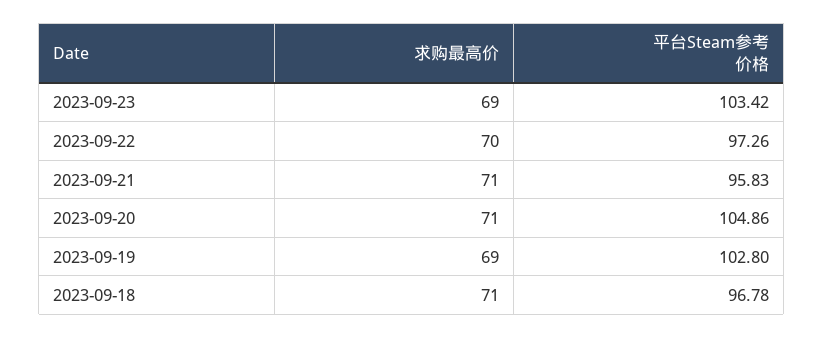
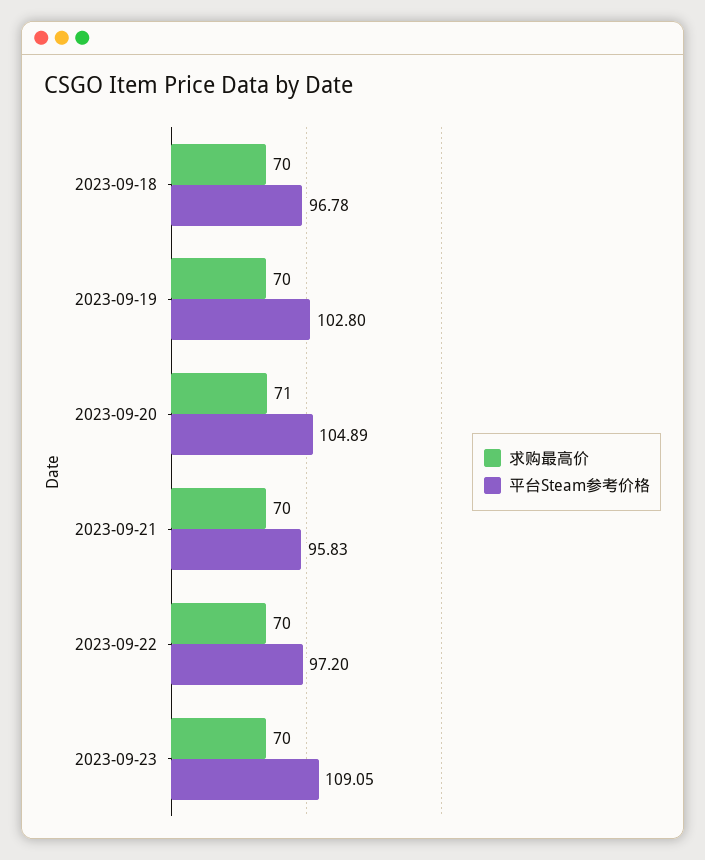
求购最高价, 2023-09-23: 69 -> 70
平台Steam参考价格, 2023-09-23: 103.42 -> 109.05
平台Steam参考价格, 2023-09-22: 97.26 -> 97.2
求购最高价, 2023-09-21: 71 -> 70
平台Steam参考价格, 2023-09-20: 104.86 -> 104.89
求购最高价, 2023-09-19: 69 -> 70
求购最高价, 2023-09-18: 71 -> 70

